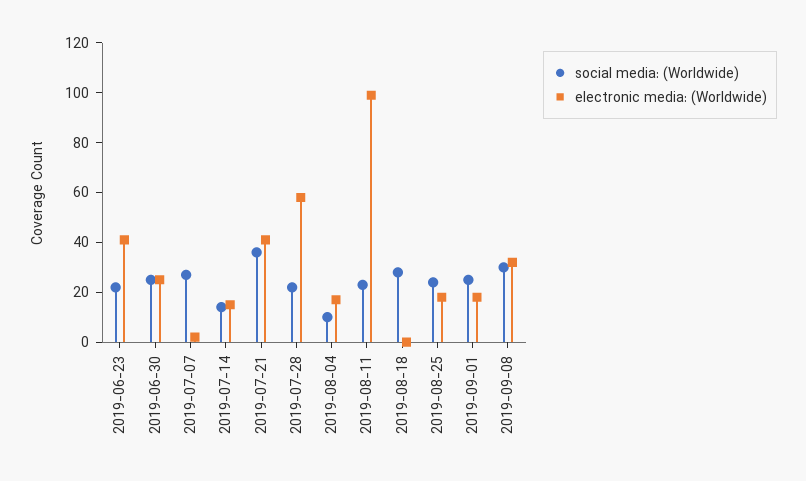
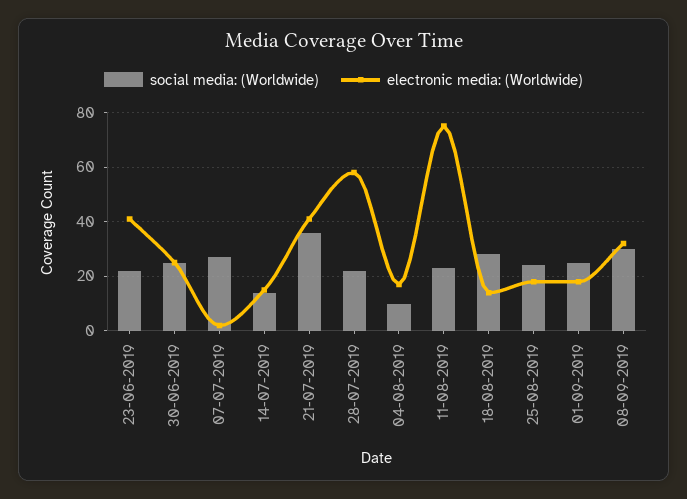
electronic media: (Worldwide), 2019-08-11: 100 -> 75
electronic media: (Worldwide), 2019-08-18: 0 -> 15

